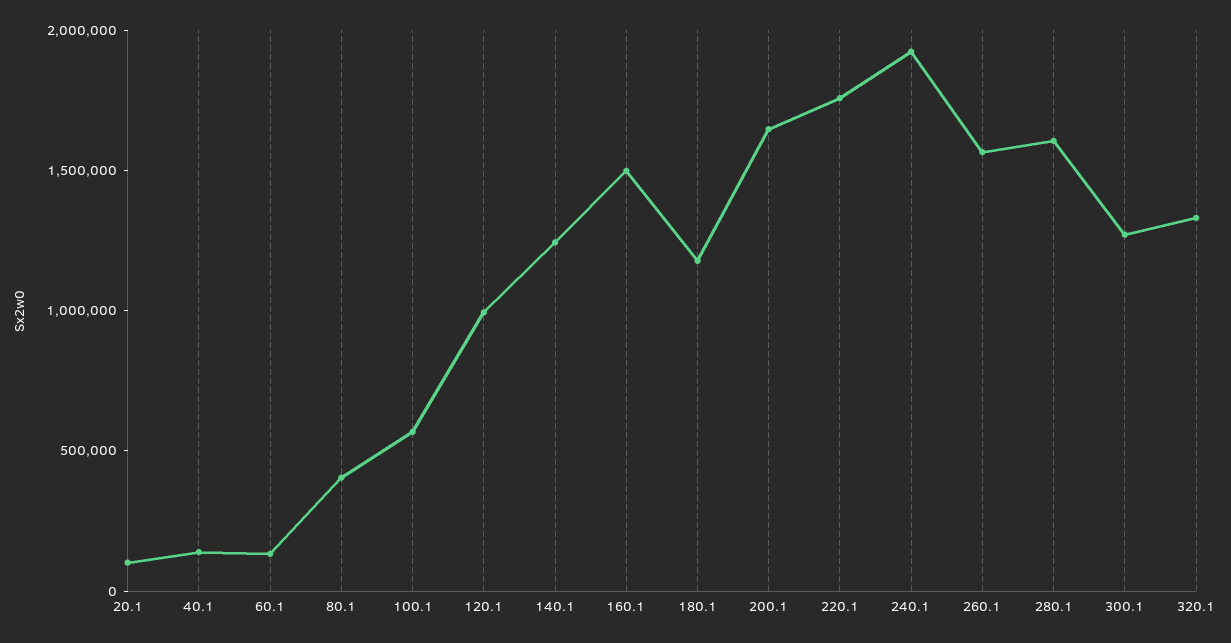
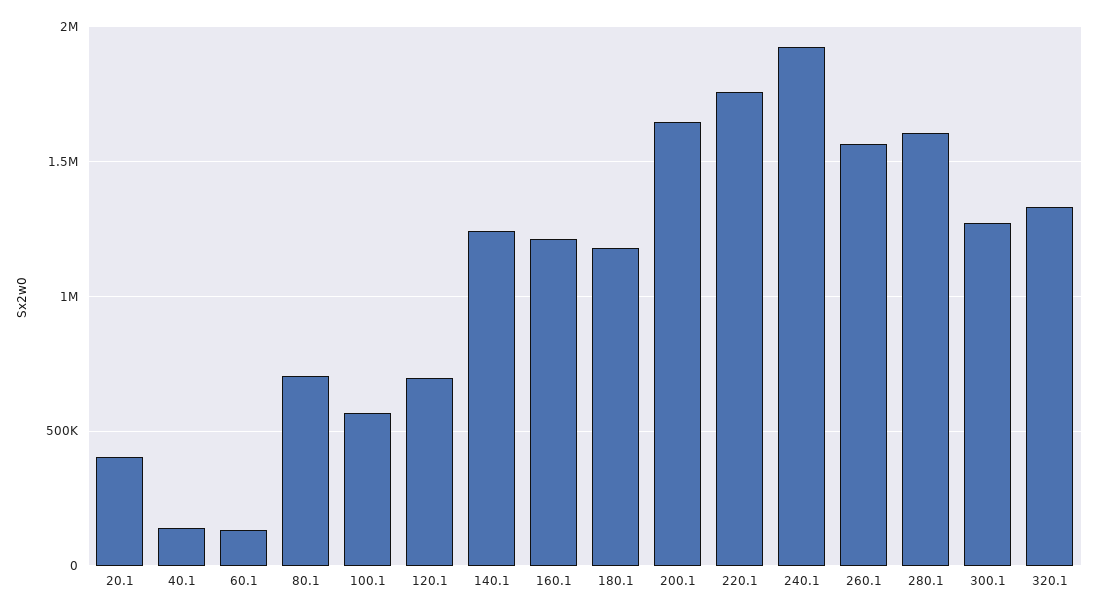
20.1: 100000 -> 400000
80.1: 400000 -> 700000
120.1: 1000000 -> 700000
160.1: 1500000 -> 1200000

